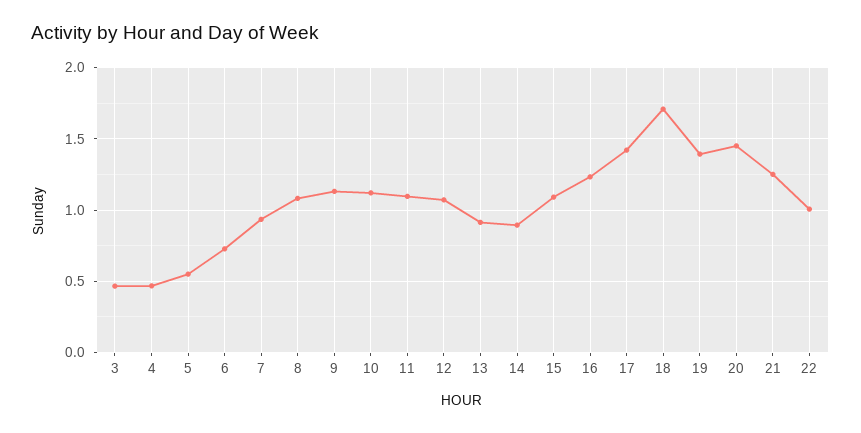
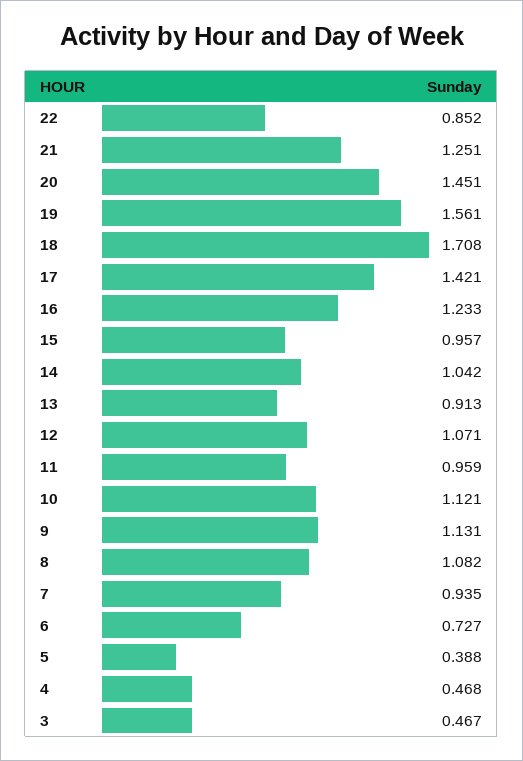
5: 0.55 -> 0.388
11: 1.1 -> 0.959
14: 0.9 -> 1.042
15: 1.1 -> 0.957
19: 1.4 -> 1.561
22: 1 -> 0.852

